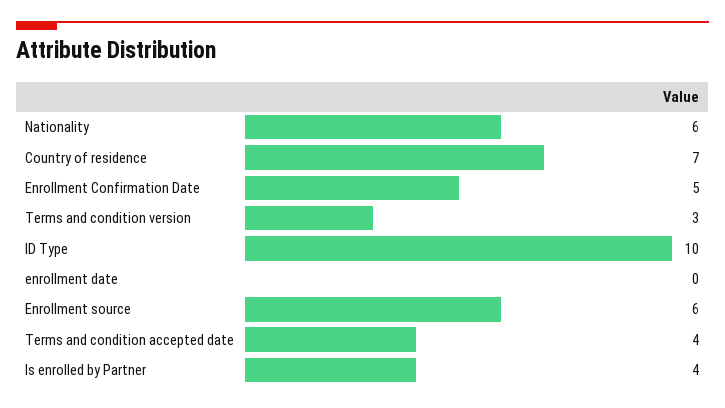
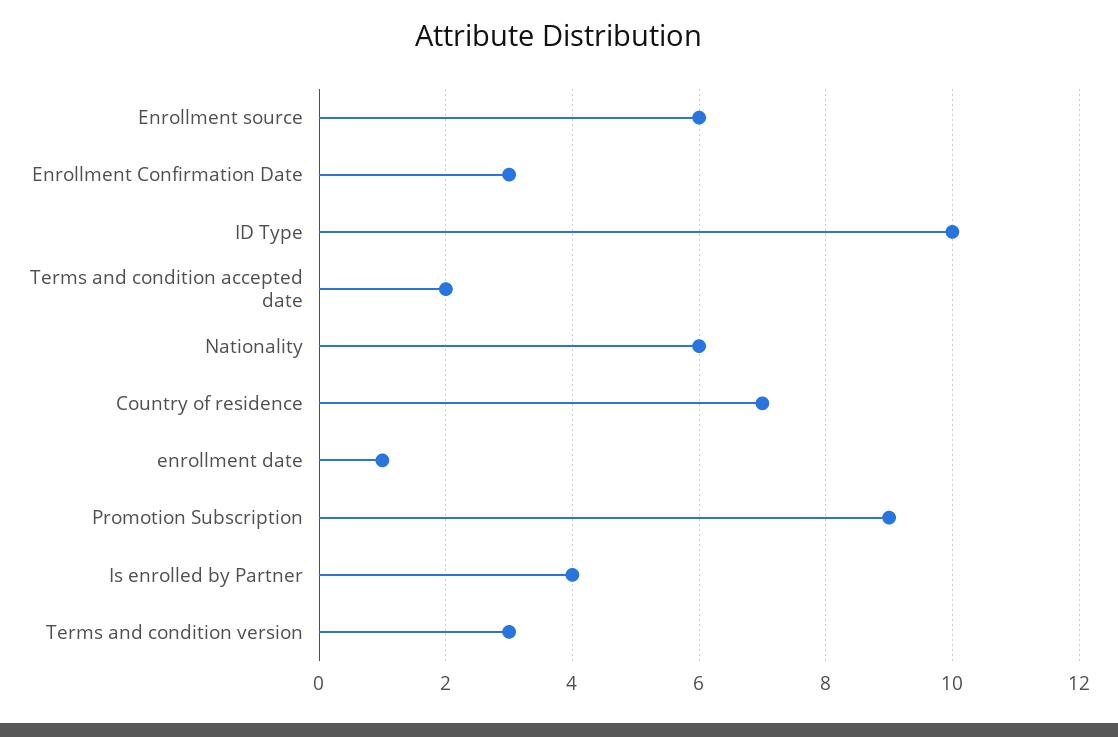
Enrollment Confirmation Date: 5 -> 3
enrollment date: 0 -> 1
Terms and condition accepted date: 4 -> 2
Promotion Subscription: none -> 9

